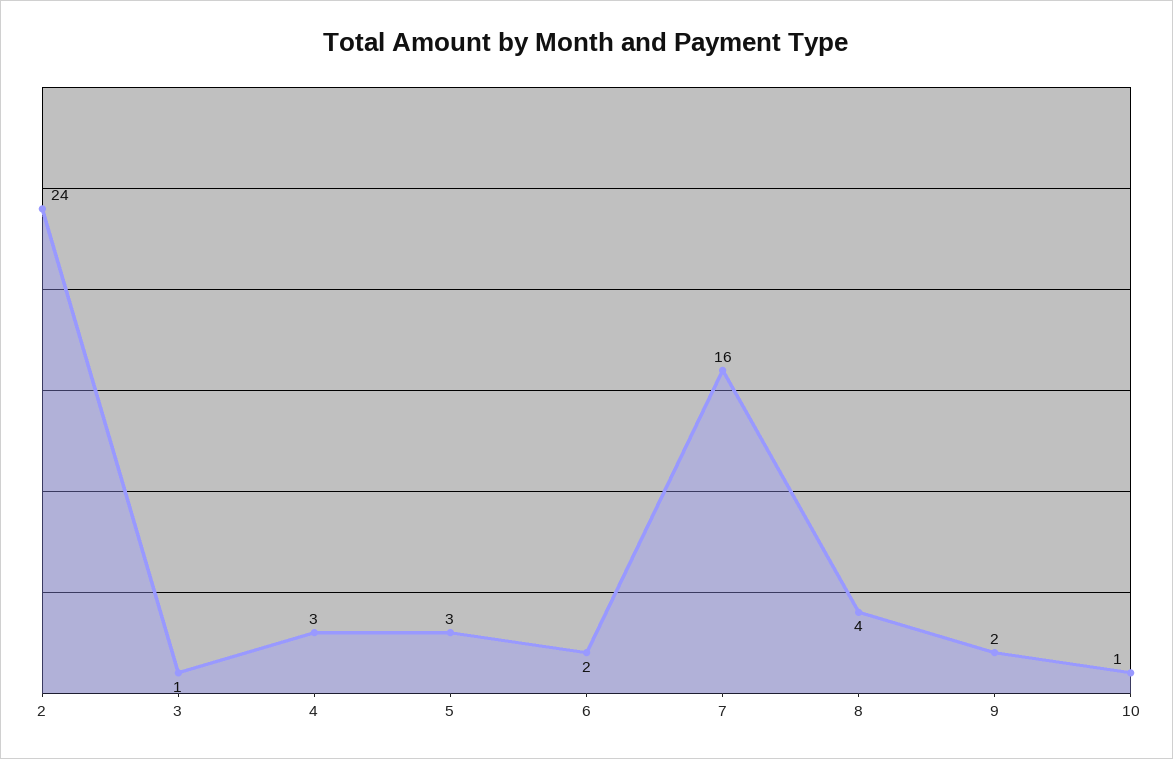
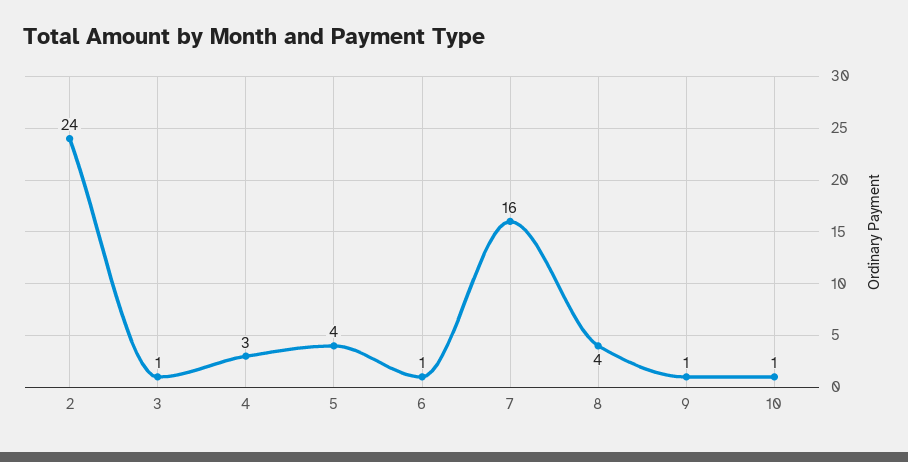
5: 3 -> 4
6: 2 -> 1
9: 2 -> 1

